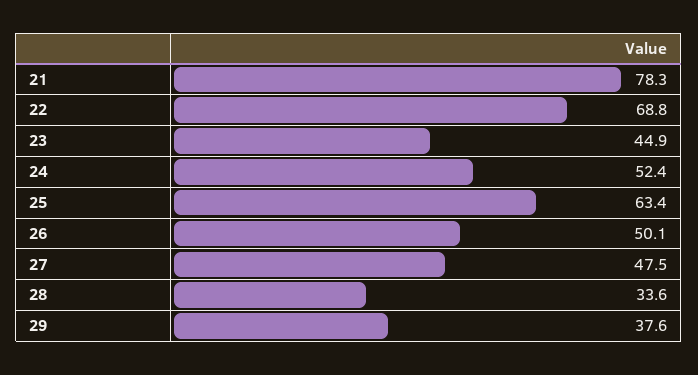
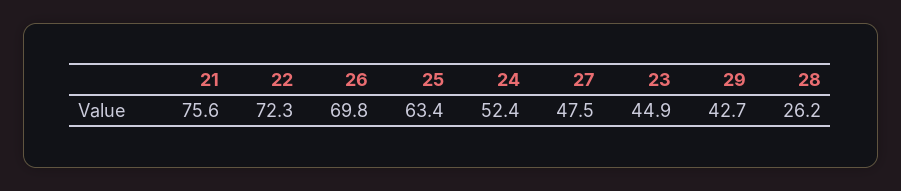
21: 78.3 -> 75.6
22: 68.8 -> 72.3
26: 50.1 -> 69.8
28: 33.6 -> 26.2
29: 37.6 -> 42.7

